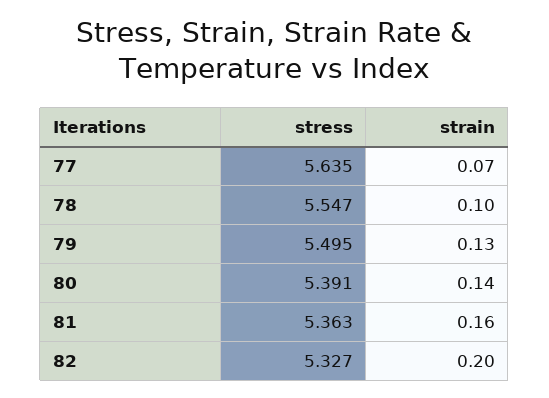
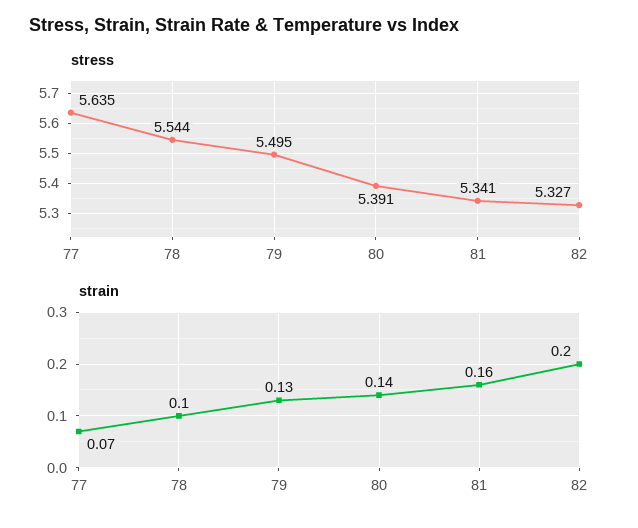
stress, 78: 5.547 -> 5.544
stress, 81: 5.363 -> 5.341

